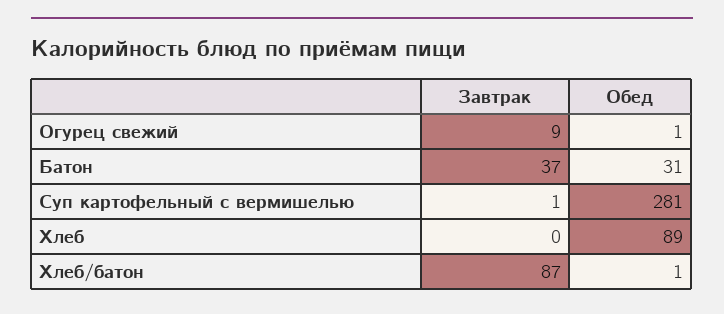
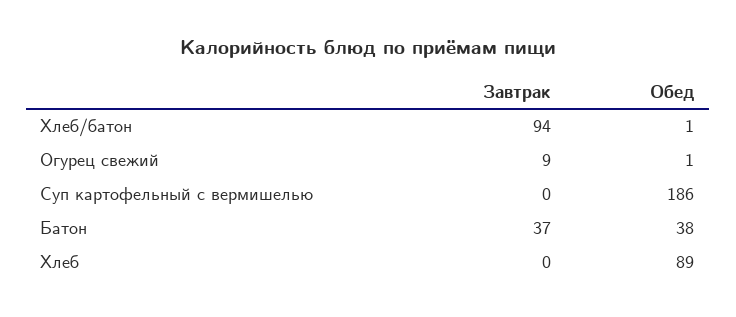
Обед, Батон: 31 -> 38
Завтрак, Суп картофельный с вермишелью: 1 -> 0
Обед, Суп картофельный с вермишелью: 281 -> 186
Завтрак, Хлеб/батон: 87 -> 94

